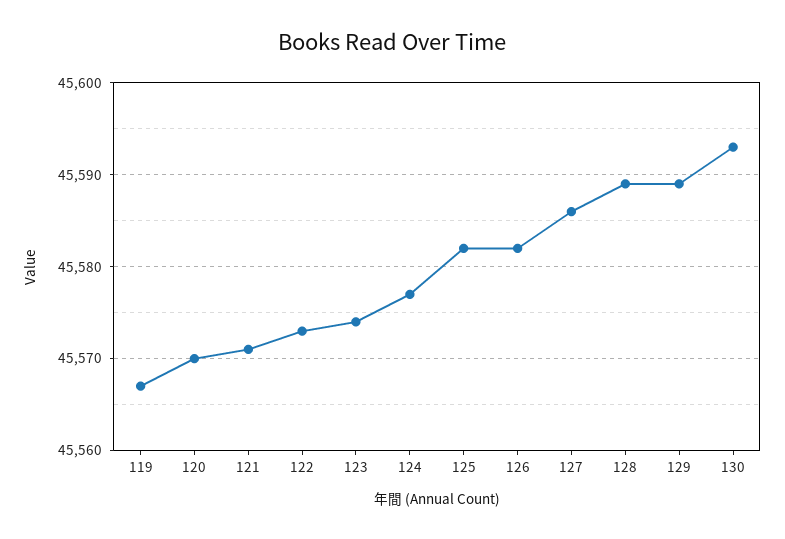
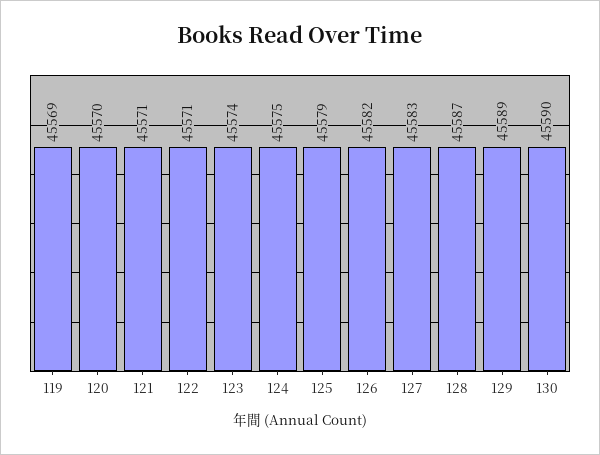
119: 45567 -> 45569
122: 45573 -> 45571
124: 45577 -> 45575
125: 45582 -> 45579
127: 45586 -> 45583
128: 45589 -> 45587
130: 45593 -> 45590

